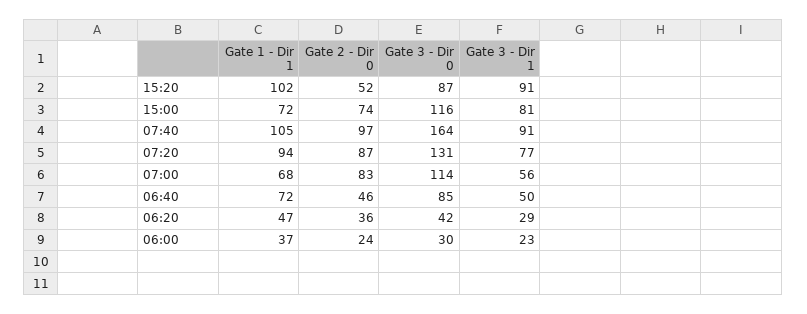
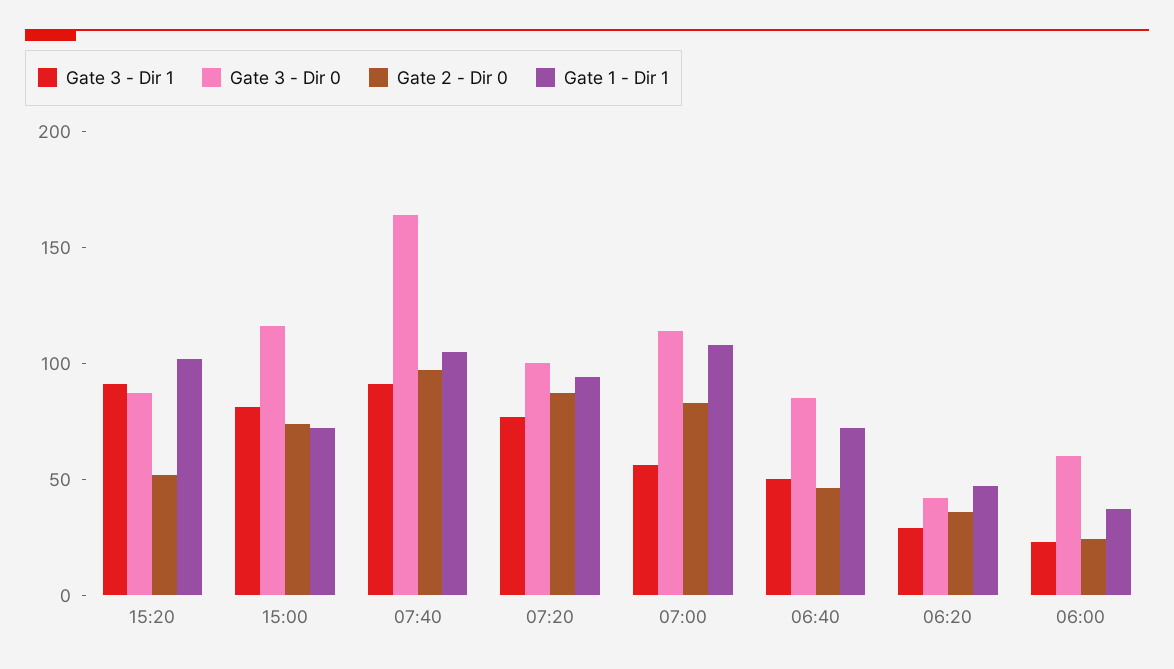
Gate 3 - Dir 0, 07:20: 131 -> 100
Gate 1 - Dir 1, 07:00: 68 -> 110
Gate 3 - Dir 0, 06:00: 30 -> 60

